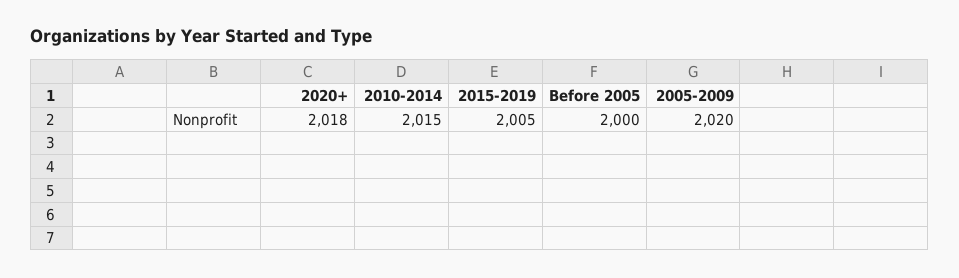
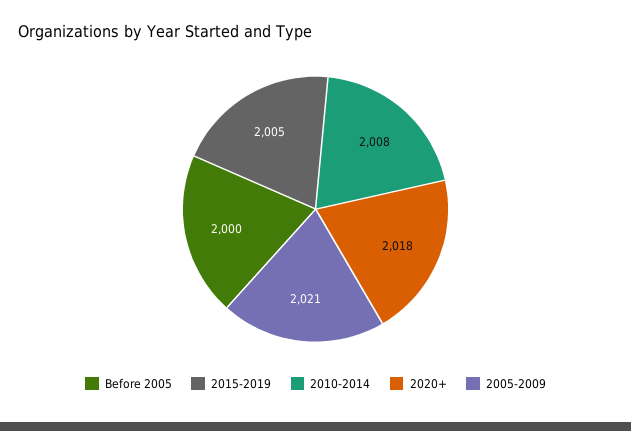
2010-2014: 2015 -> 2008
2005-2009: 2020 -> 2021

